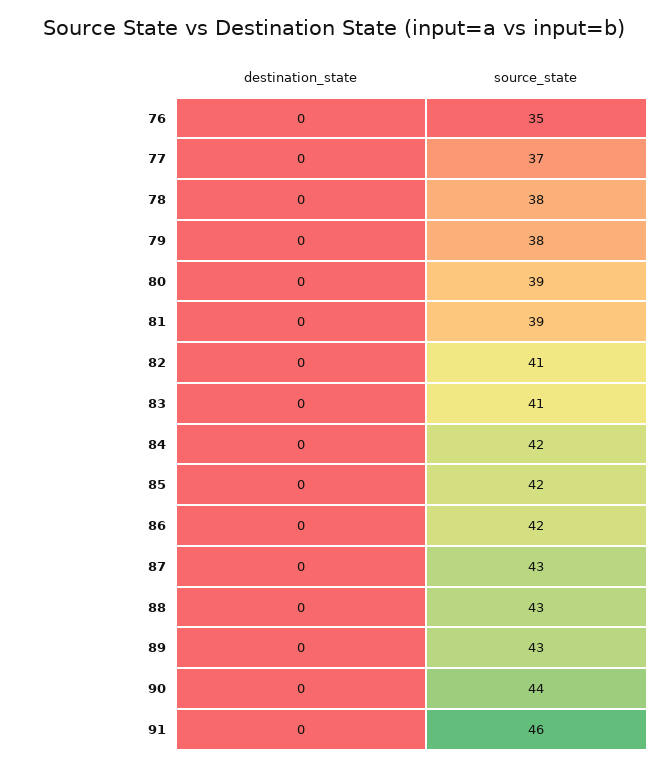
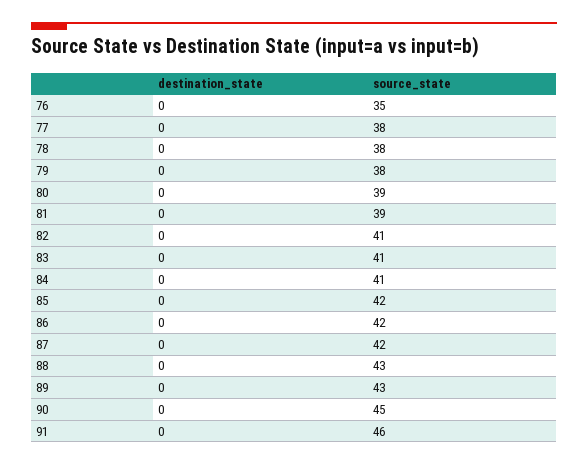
source_state, 77: 37 -> 38
source_state, 84: 42 -> 41
source_state, 87: 43 -> 42
source_state, 90: 44 -> 45

